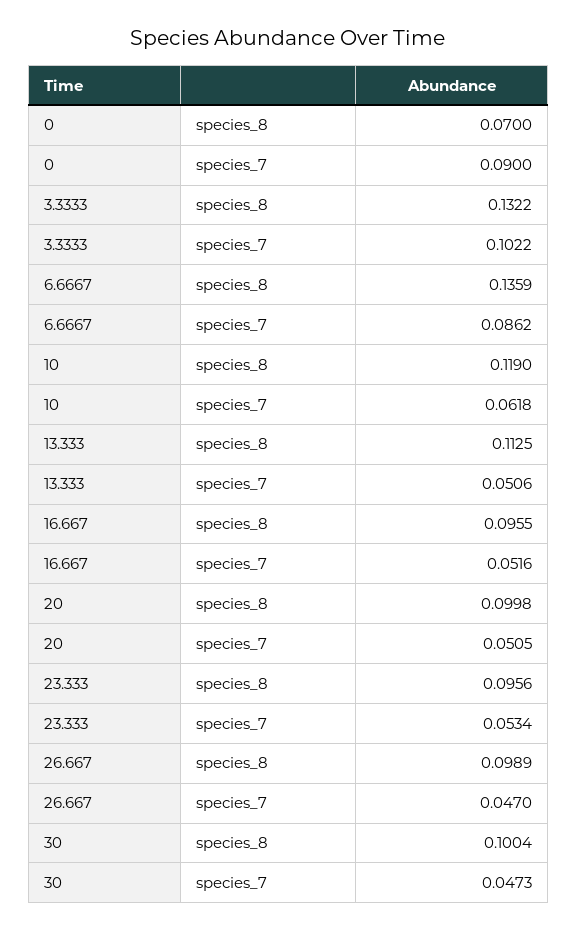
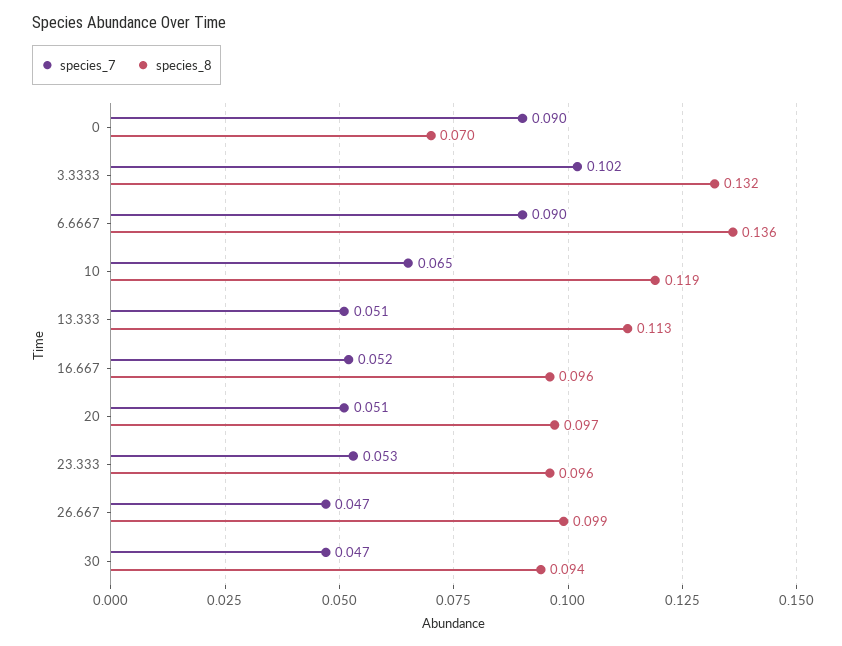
species_7, 6.6667: 0.0862 -> 0.09
species_7, 10: 0.0618 -> 0.065
species_8, 20: 0.0998 -> 0.097
species_8, 30: 0.1004 -> 0.094

